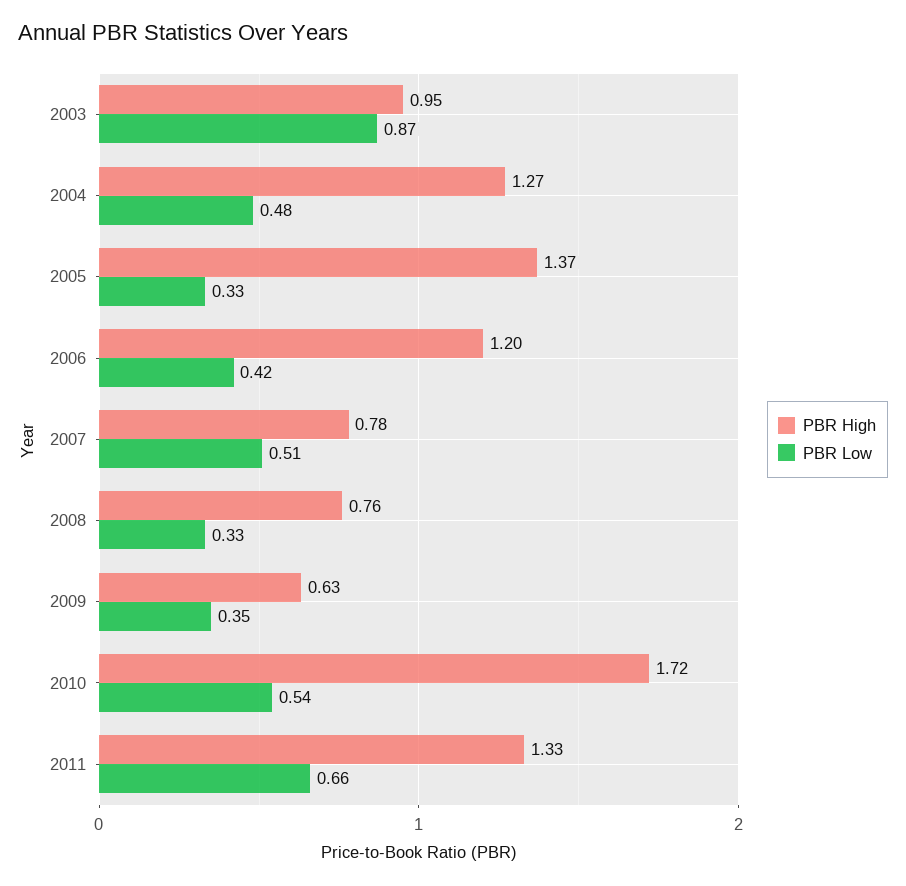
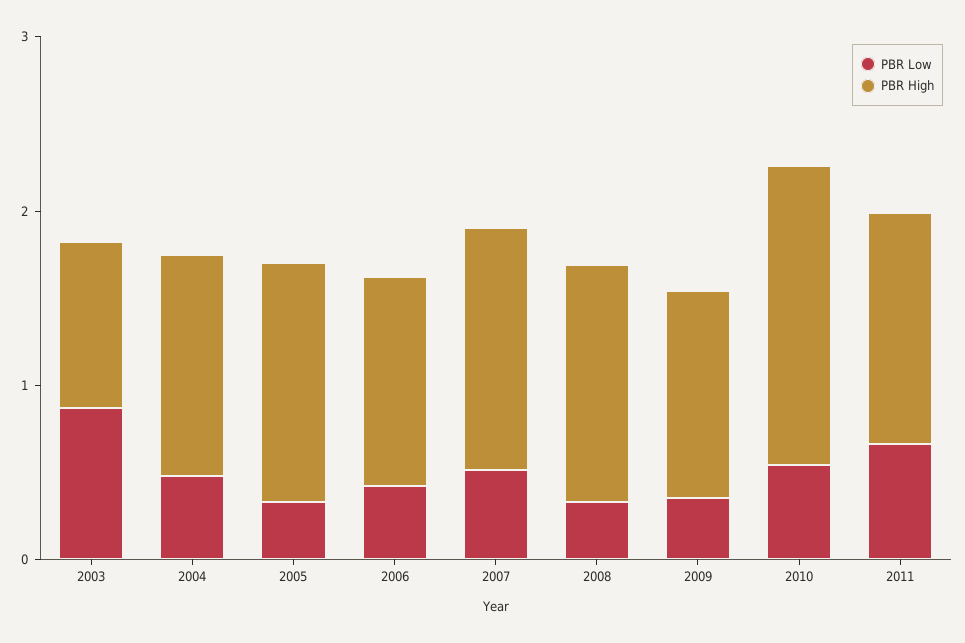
PBR High, 2007: 0.78 -> 1.4
PBR High, 2008: 0.76 -> 1.4
PBR High, 2009: 0.63 -> 1.2

